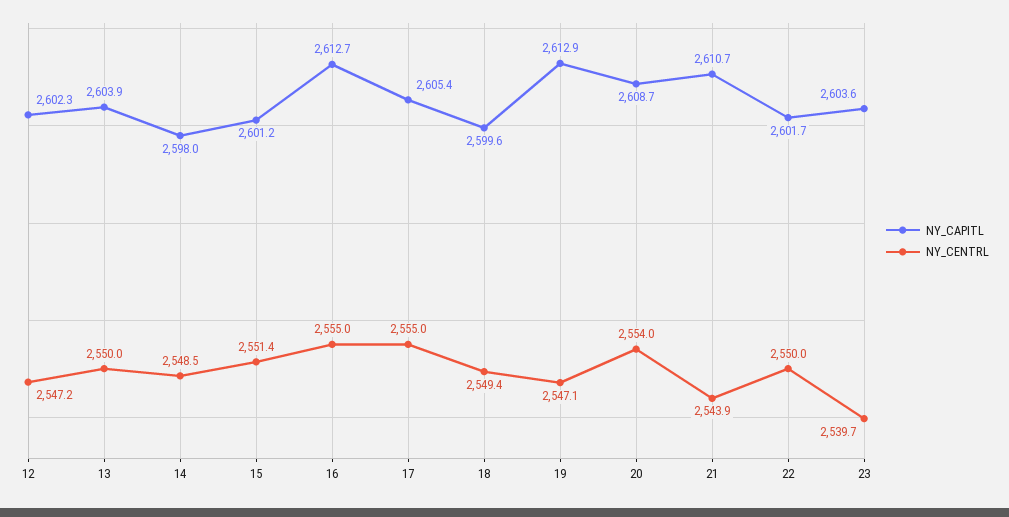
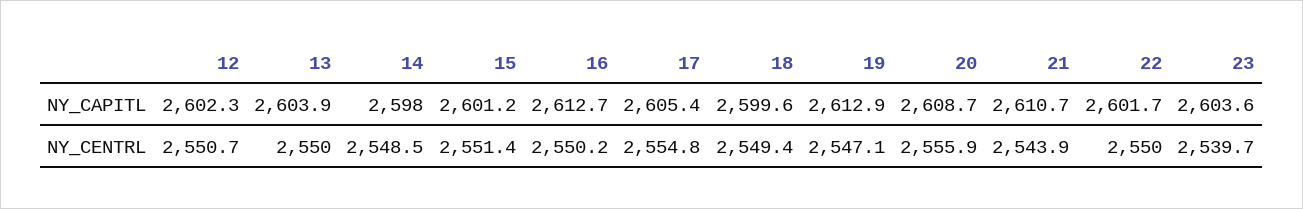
NY_CENTRL, 12: 2547.2 -> 2550.7
NY_CENTRL, 16: 2555 -> 2550.2
NY_CENTRL, 17: 2555 -> 2554.8
NY_CENTRL, 20: 2554 -> 2555.9

